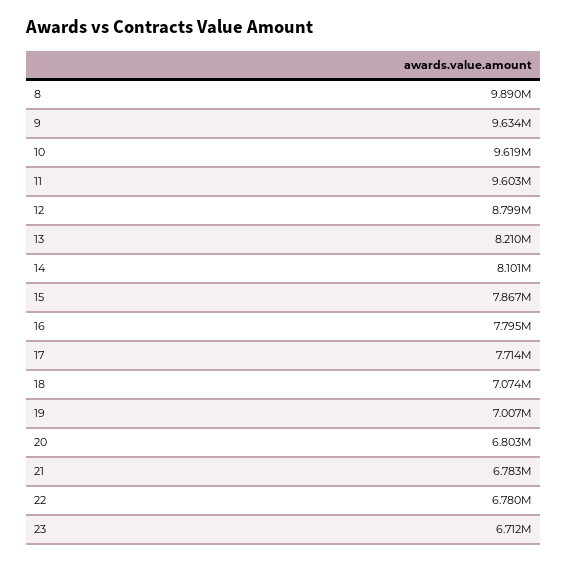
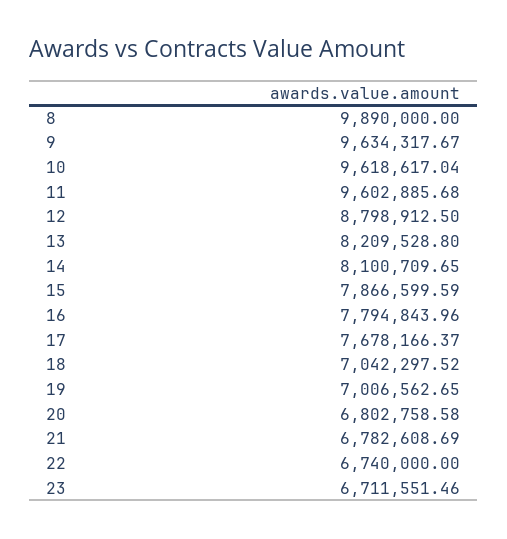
17: 7714000 -> 7678166.37
18: 7074000 -> 7042297.52
22: 6780000 -> 6740000

